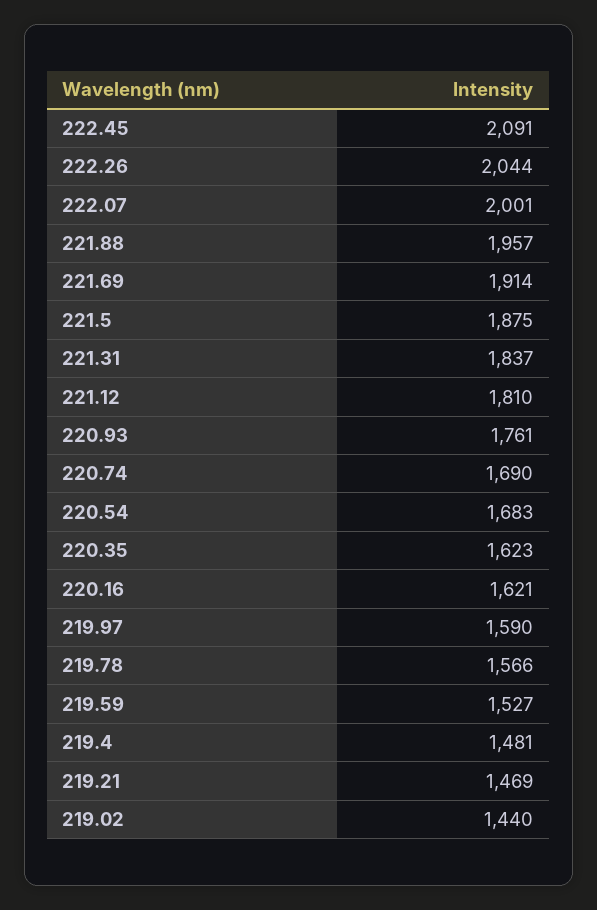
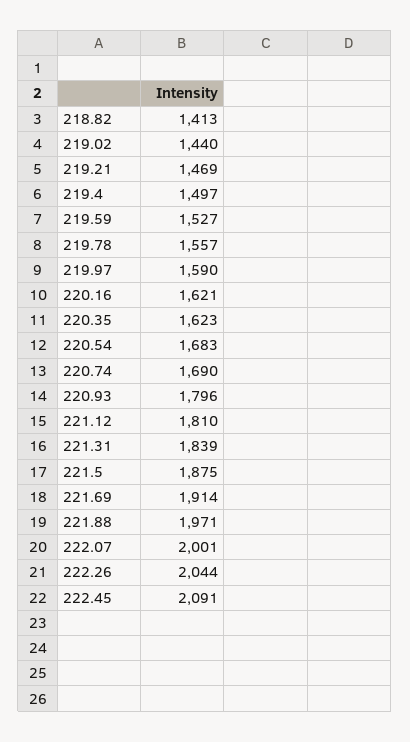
221.88: 1957 -> 1971
221.31: 1837 -> 1839
220.93: 1761 -> 1796
219.78: 1566 -> 1557
219.4: 1481 -> 1497
218.82: none -> 1413

